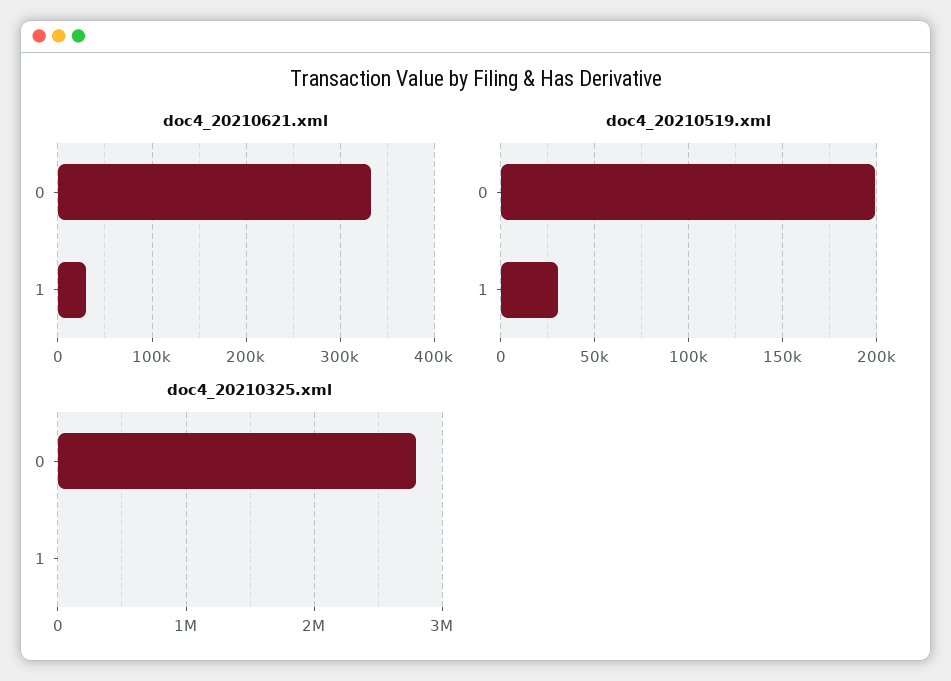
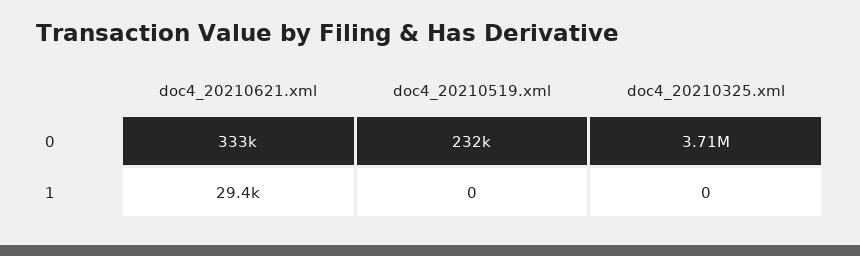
doc4_20210519.xml, 0: 200000 -> 232000
doc4_20210519.xml, 1: 30000 -> 0
doc4_20210325.xml, 0: 2800000 -> 3710000

